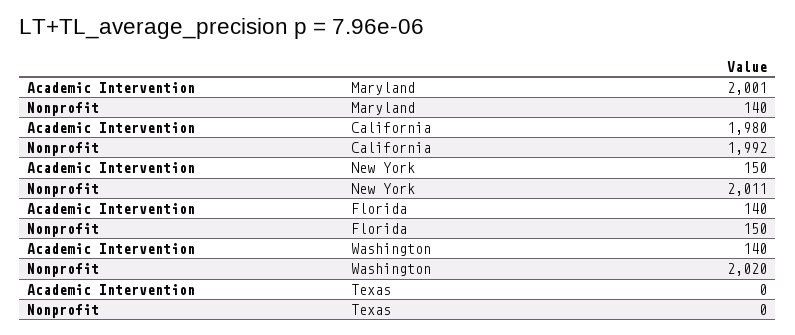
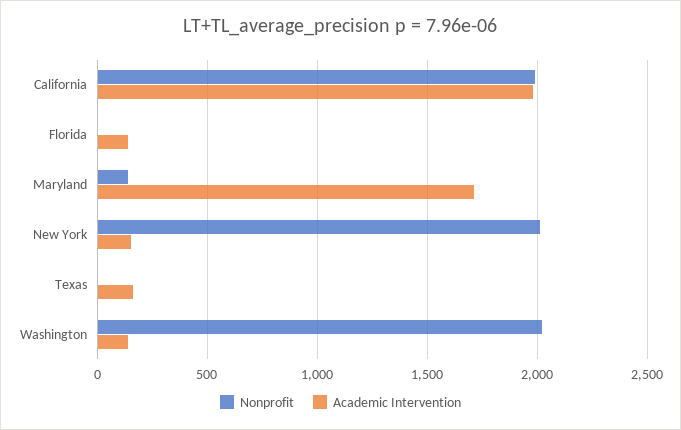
Academic Intervention, Maryland: 2001 -> 1700
Nonprofit, Florida: 150 -> 0
Academic Intervention, Texas: 0 -> 150

